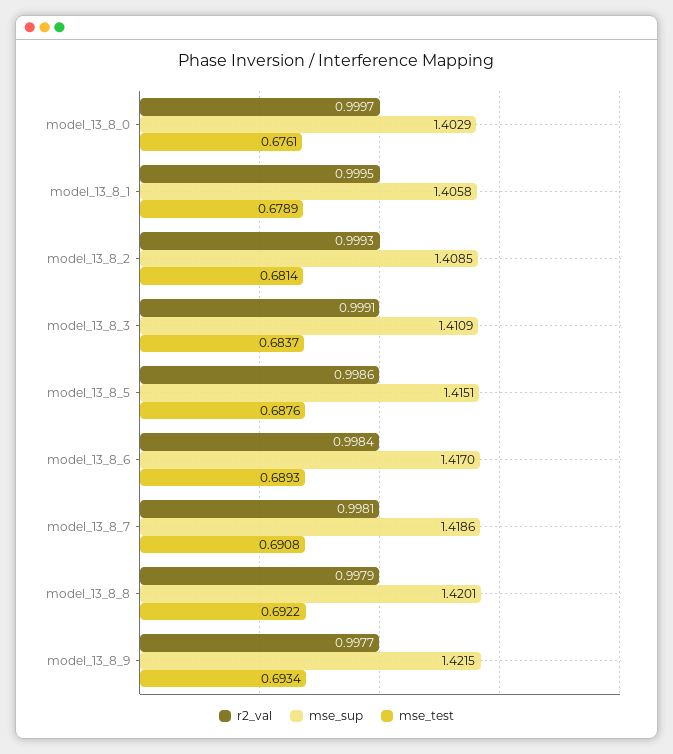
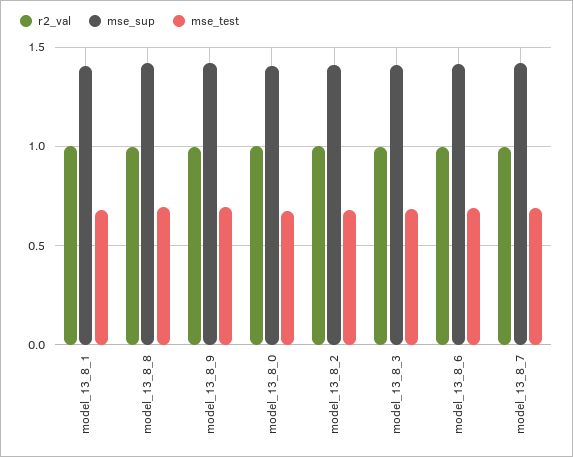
r2_val, model_13_8_5: 0.9986 -> none
mse_sup, model_13_8_5: 1.4151 -> none
mse_test, model_13_8_5: 0.6876 -> none

